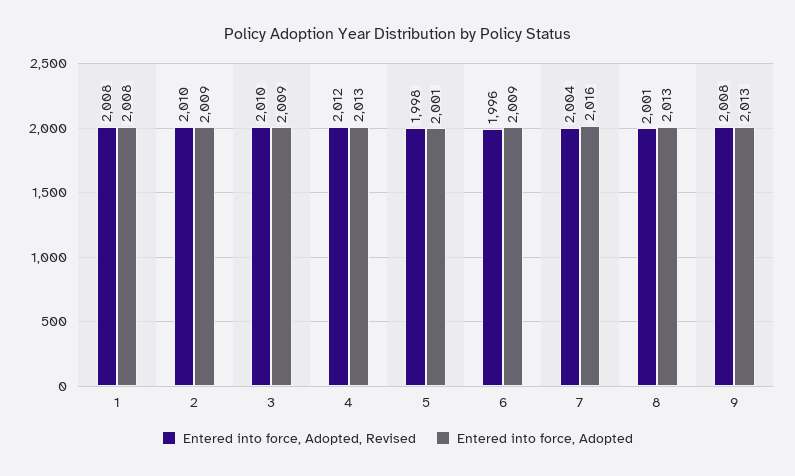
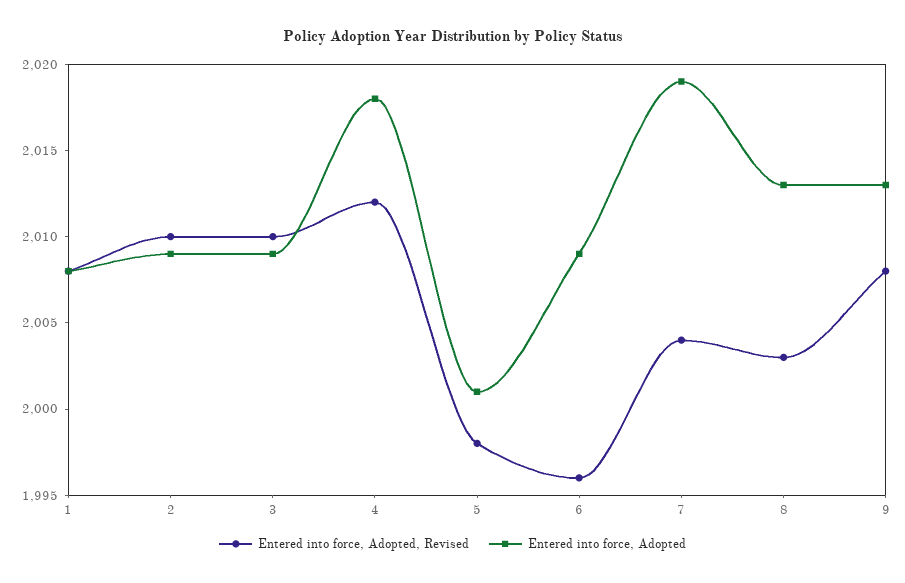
Entered into force, Adopted, 4: 2013 -> 2018
Entered into force, Adopted, 7: 2016 -> 2019
Entered into force, Adopted, Revised, 8: 2001 -> 2003

